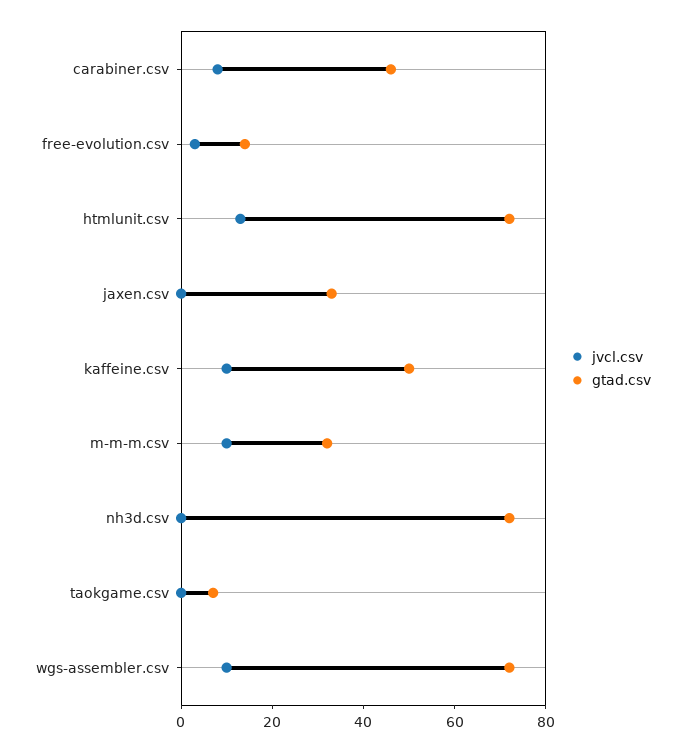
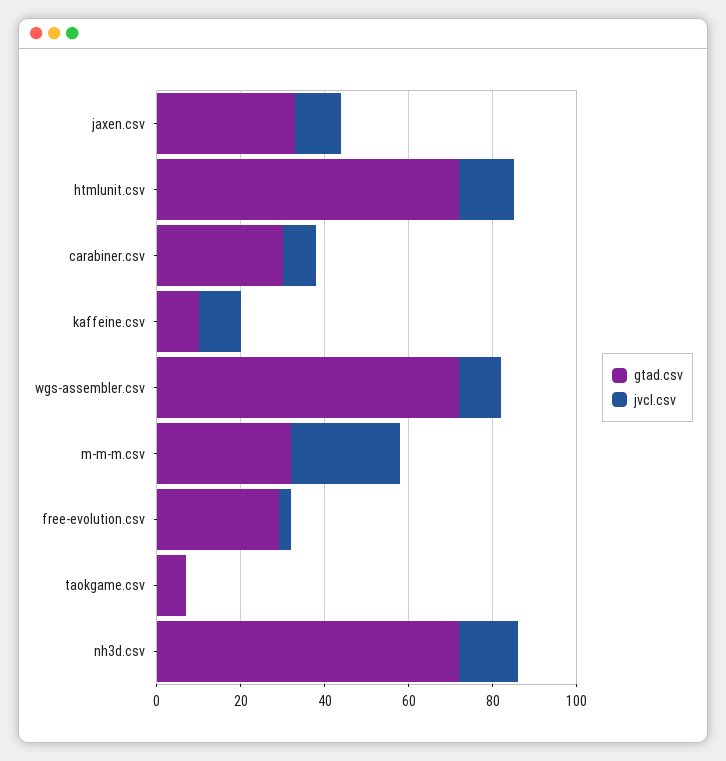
gtad.csv, carabiner.csv: 45 -> 30
gtad.csv, free-evolution.csv: 15 -> 30
jvcl.csv, jaxen.csv: 0 -> 10
gtad.csv, kaffeine.csv: 50 -> 10
jvcl.csv, m-m-m.csv: 10 -> 25
jvcl.csv, nh3d.csv: 0 -> 15

